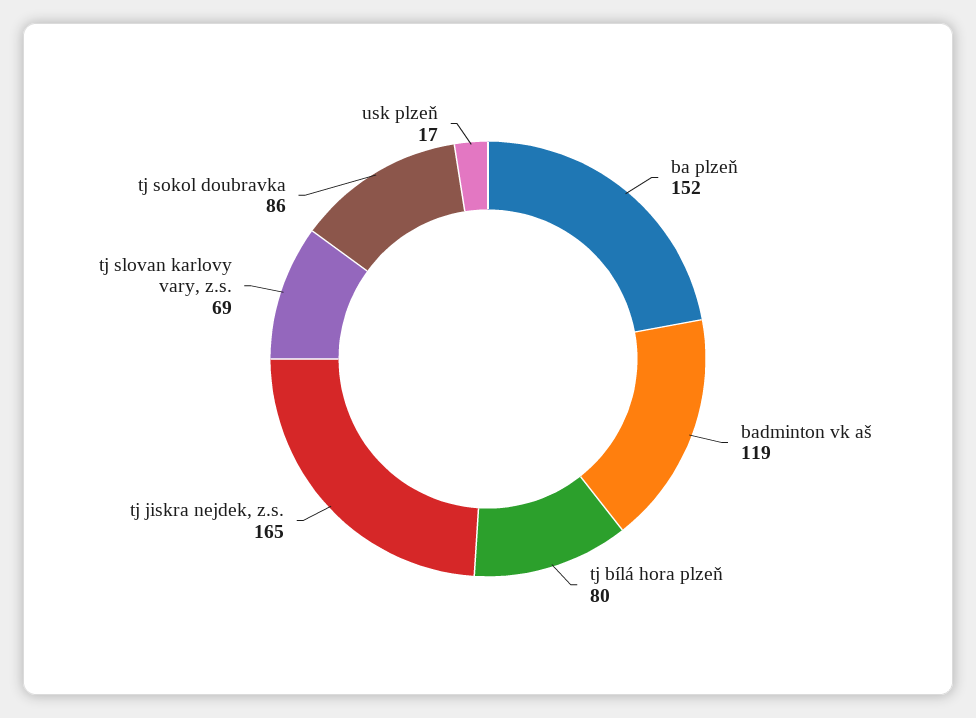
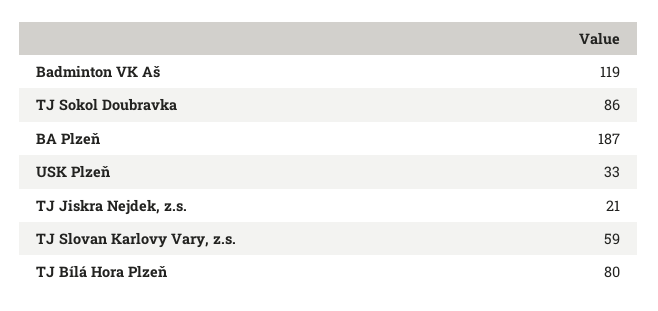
ba plzeň: 152 -> 187
tj jiskra nejdek, z.s.: 165 -> 21
tj slovan karlovy vary, z.s.: 69 -> 59
usk plzeň: 17 -> 33

